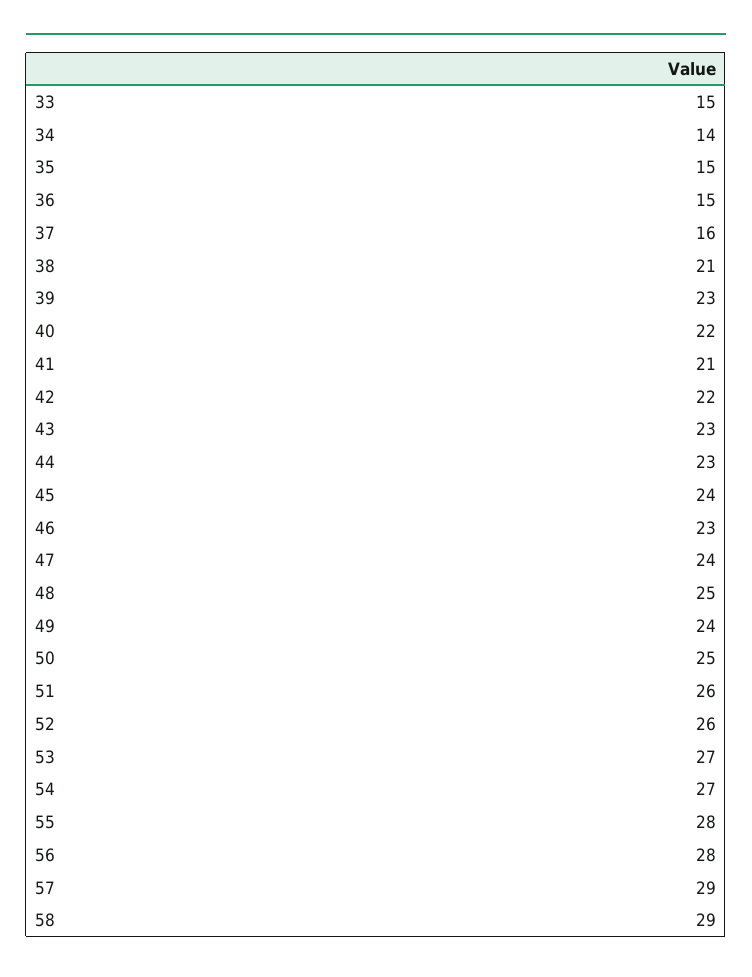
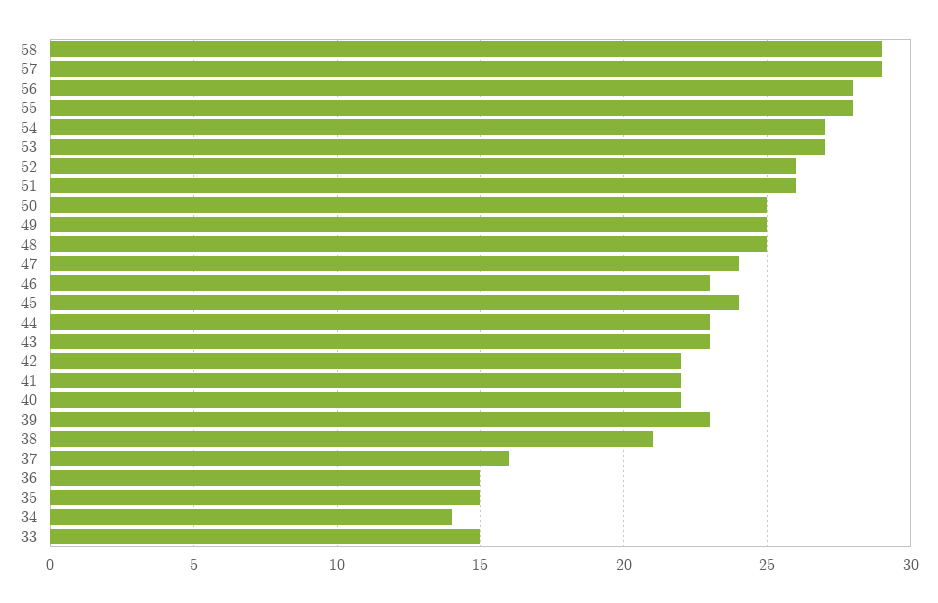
41: 21 -> 22
49: 24 -> 25

